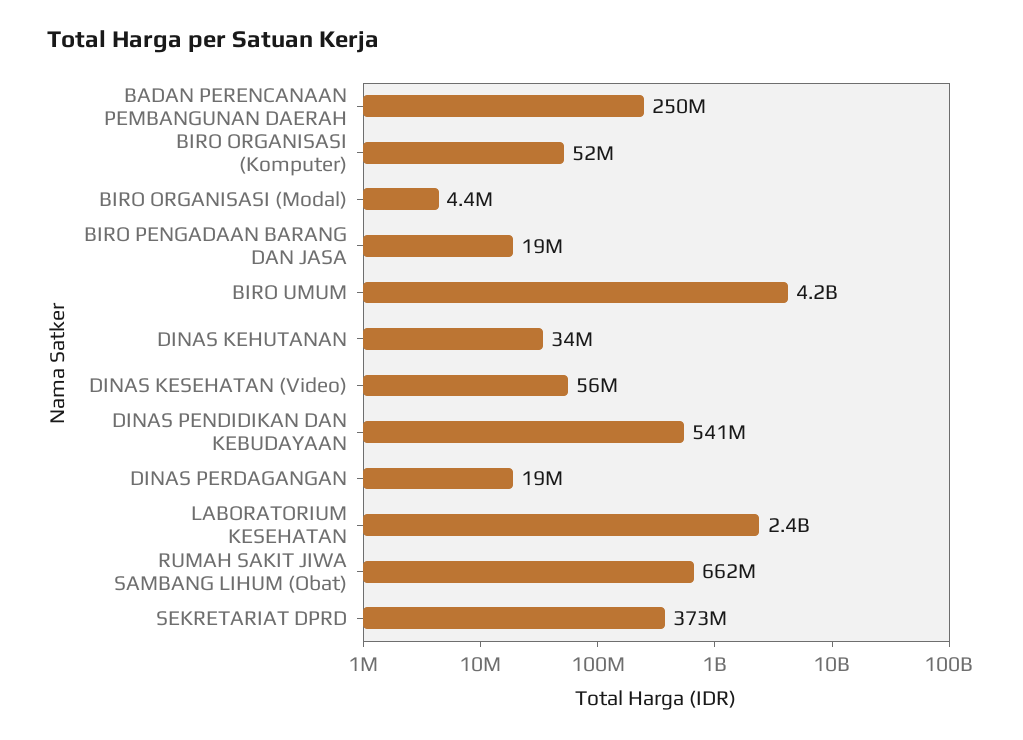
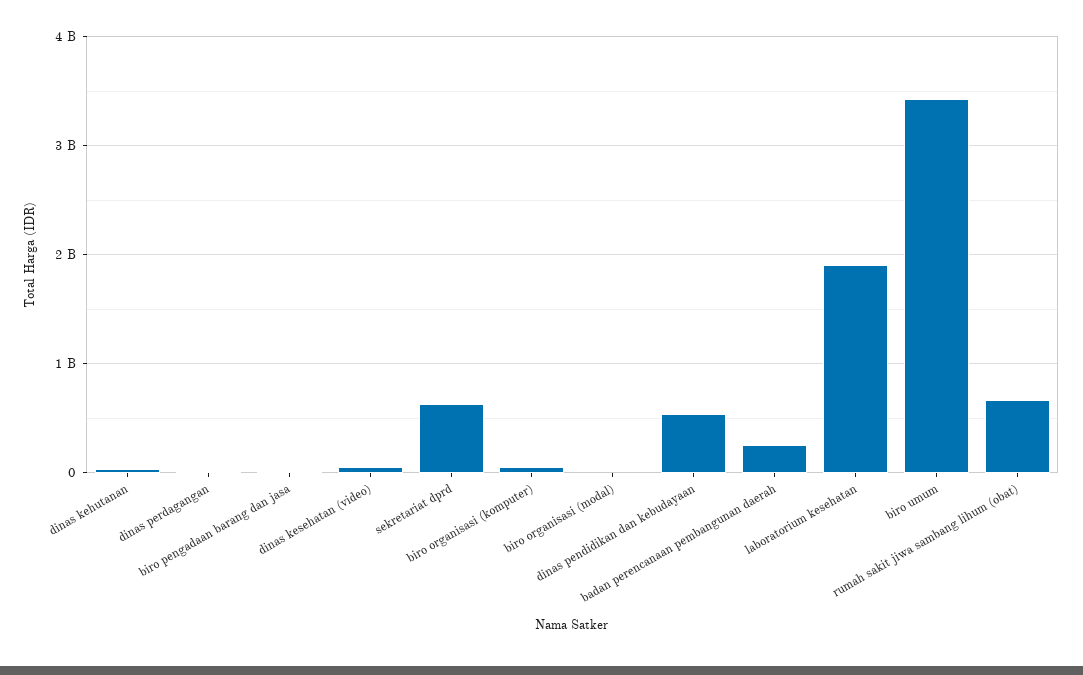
BIRO UMUM: 4200000000 -> 3400000000
LABORATORIUM KESEHATAN: 2400000000 -> 1900000000
SEKRETARIAT DPRD: 373000000 -> 600000000

